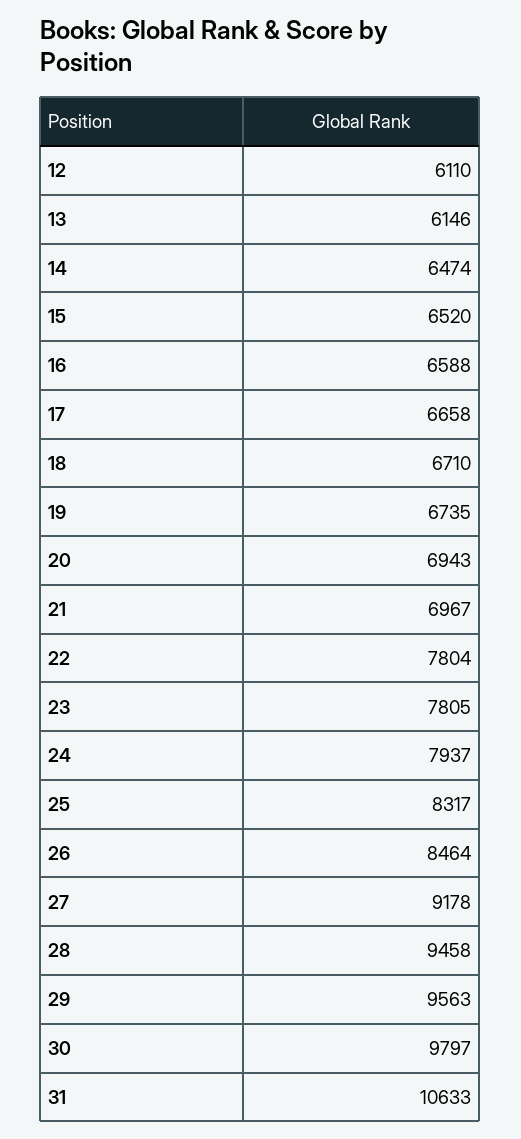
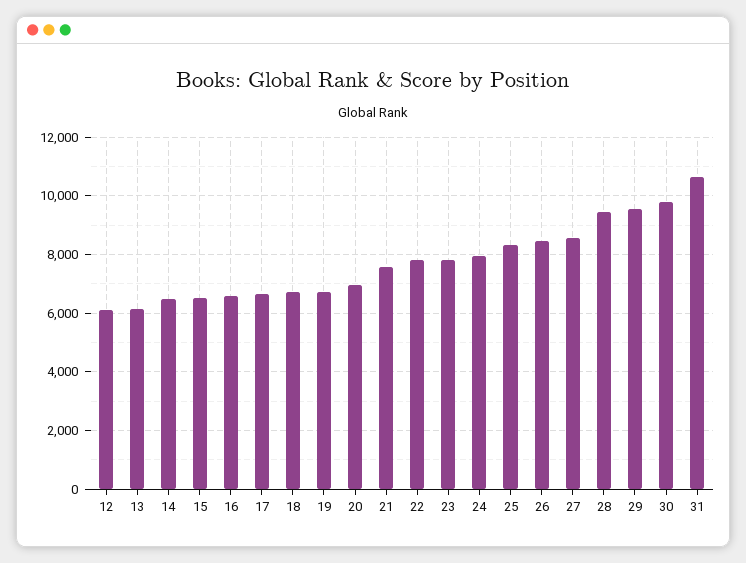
21: 6967 -> 7500
27: 9178 -> 8500

